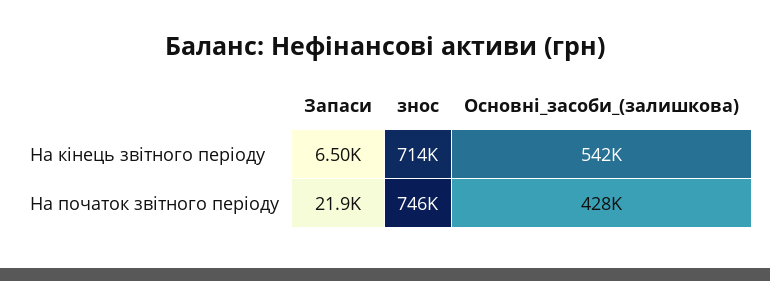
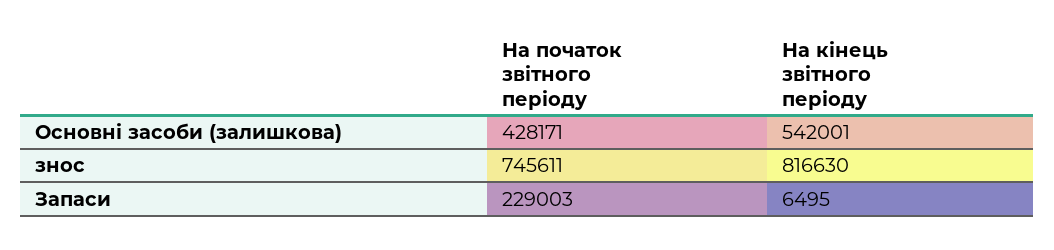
знос, На кінець звітного періоду: 714000 -> 816630
Запаси, На початок звітного періоду: 21900 -> 229003

